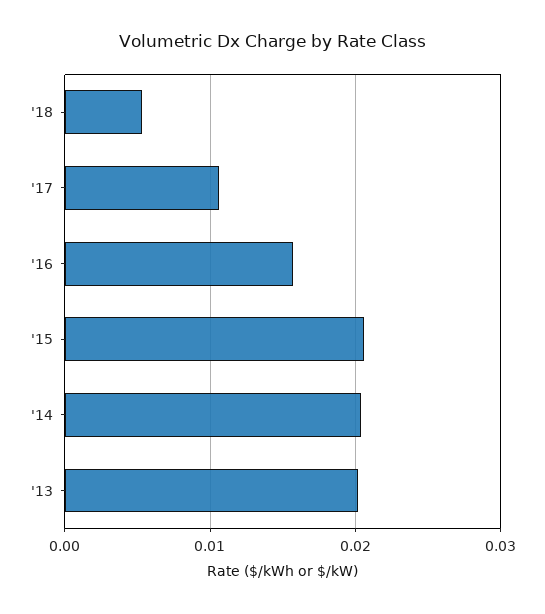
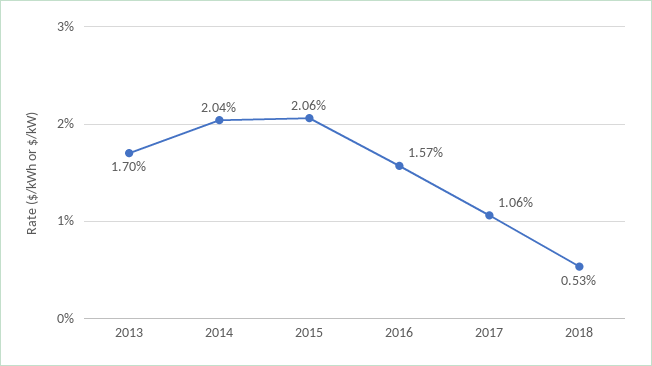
'13: 0.02 -> 0.017

